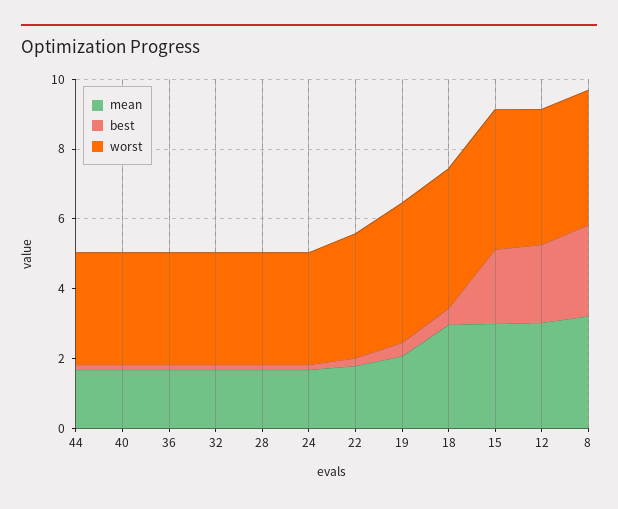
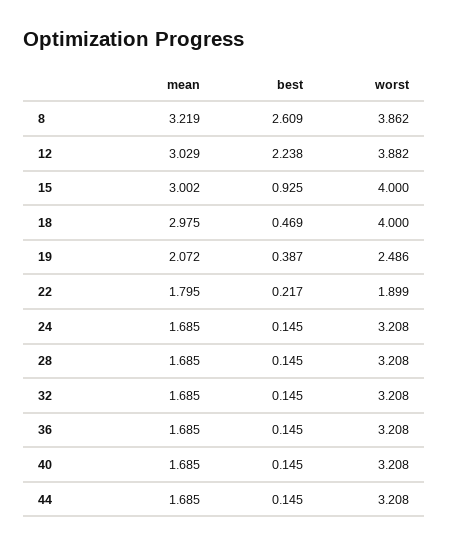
worst, 22: 3.5 -> 1.899
worst, 19: 4 -> 2.486
best, 15: 2 -> 0.925

